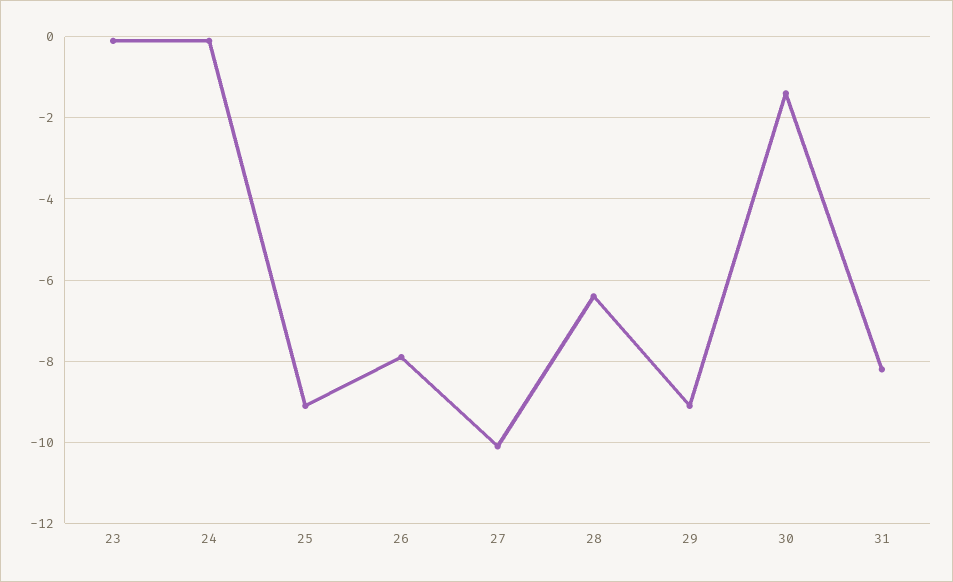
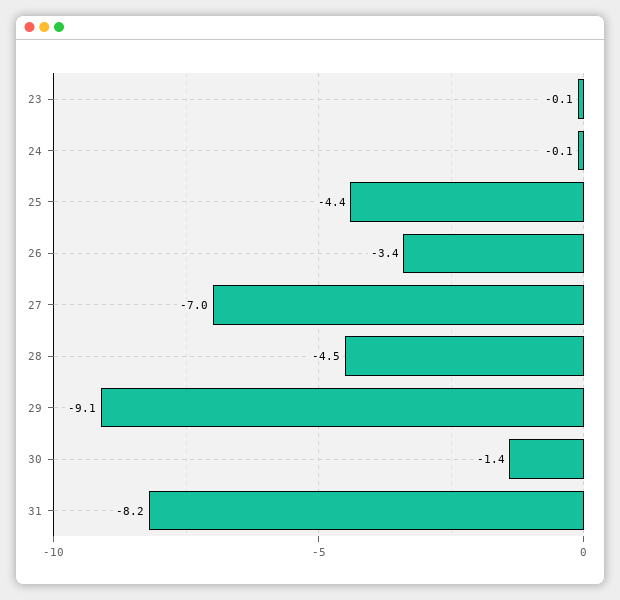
25: -9 -> -4.4
26: -8 -> -3.4
27: -10 -> -7
28: -6.5 -> -4.5

